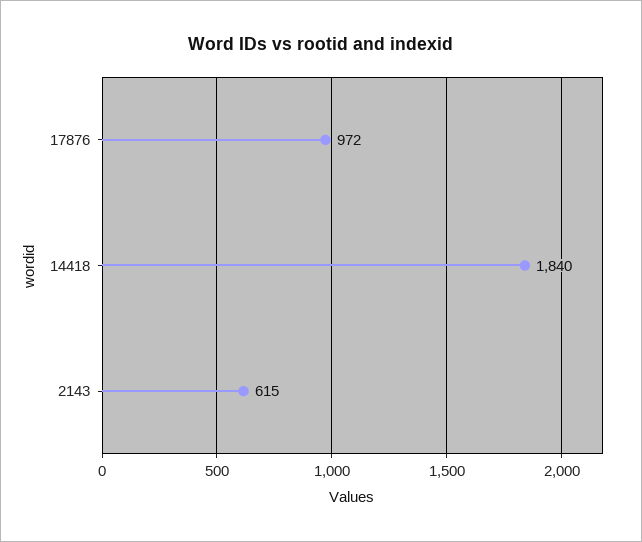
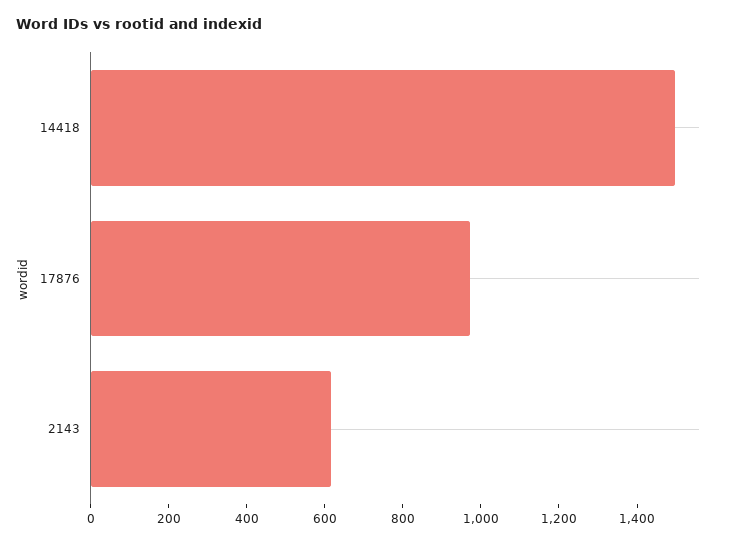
14418: 1840 -> 1500

